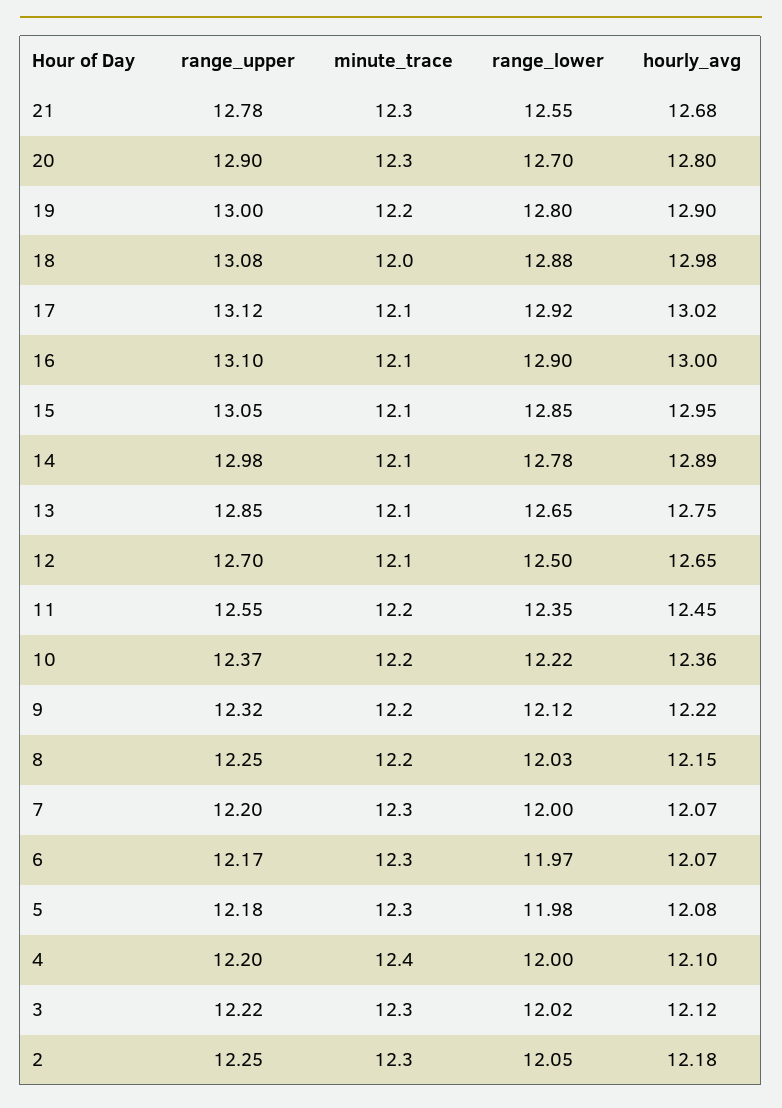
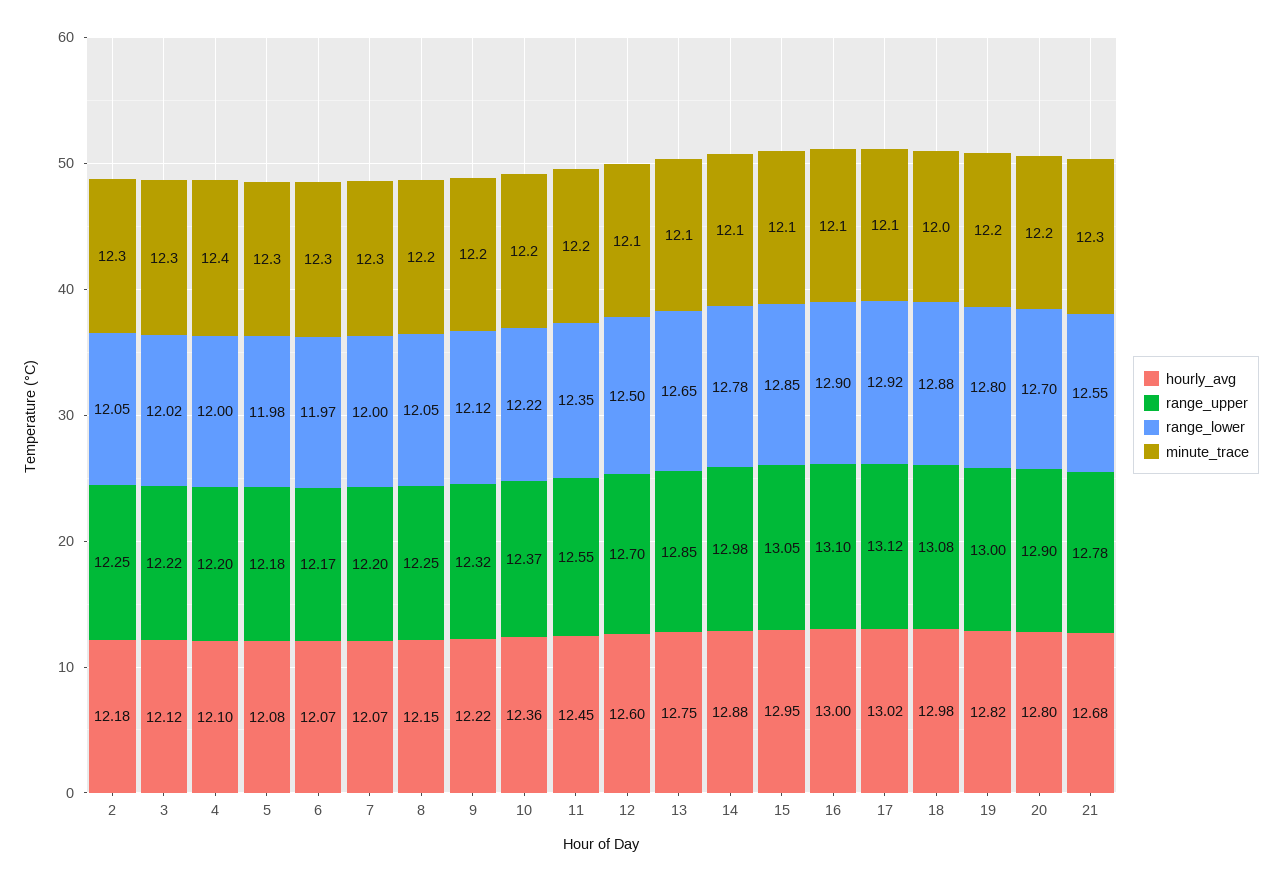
minute_trace, 20: 12.3 -> 12.2
hourly_avg, 19: 12.9 -> 12.82
hourly_avg, 14: 12.89 -> 12.88
hourly_avg, 12: 12.65 -> 12.6
range_lower, 8: 12.03 -> 12.05

